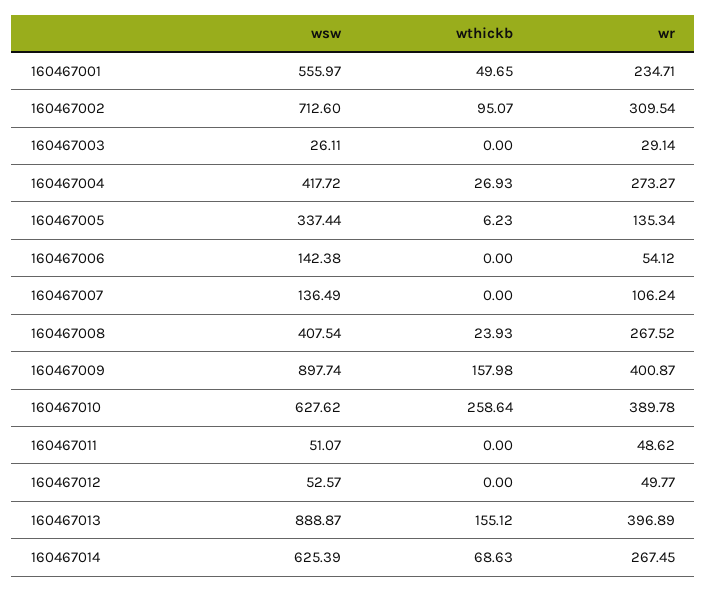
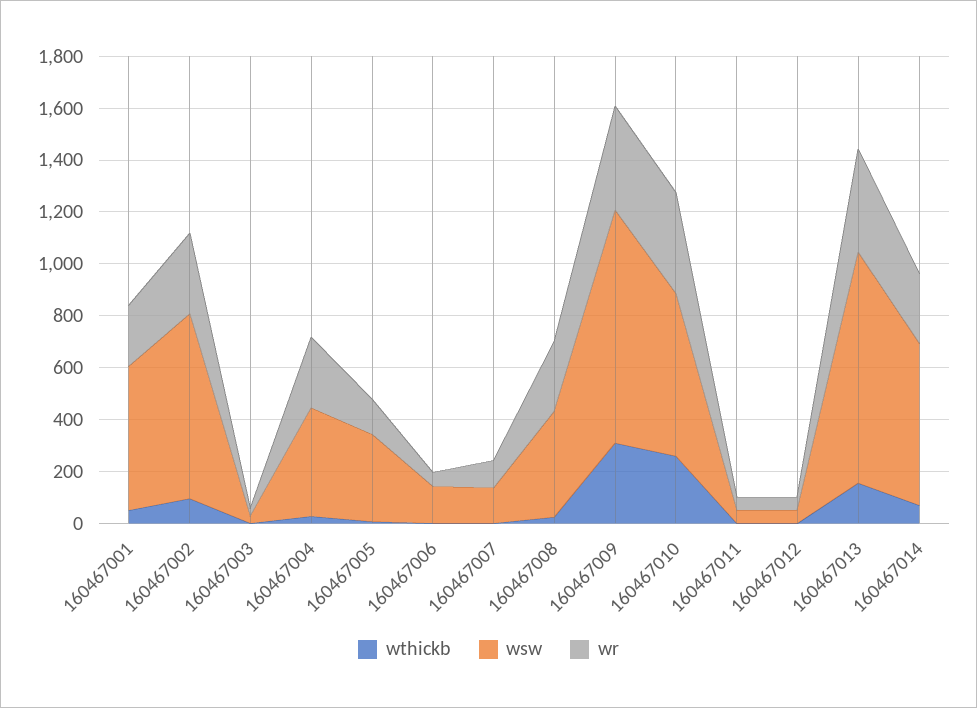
wthickb, 160467009: 157.98 -> 300

